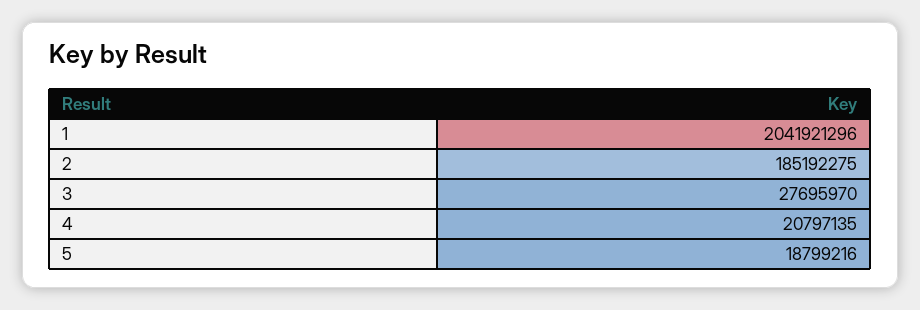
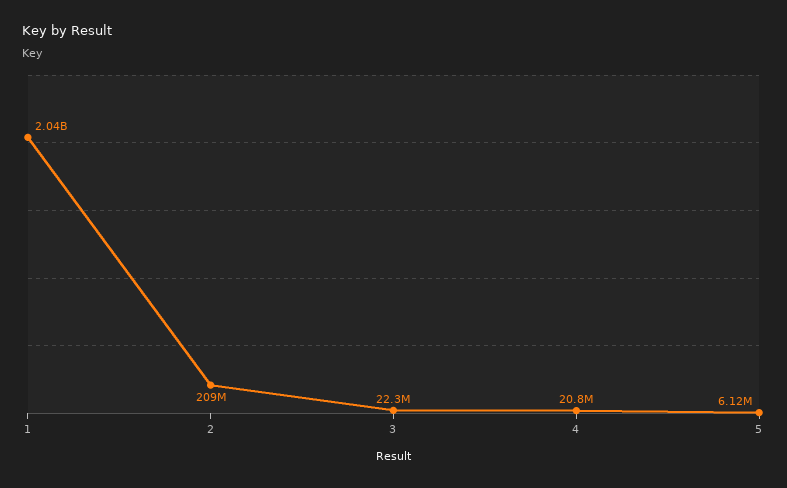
2: 185192275 -> 209000000
3: 27695970 -> 22300000
5: 18799216 -> 6120000

